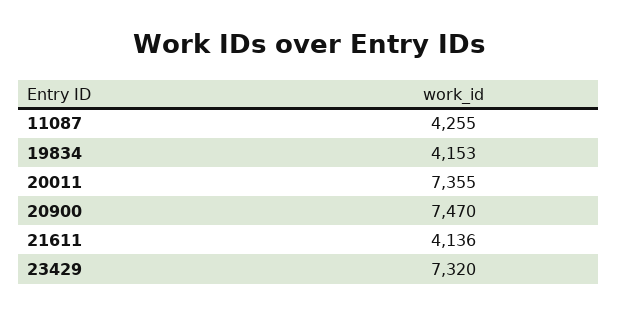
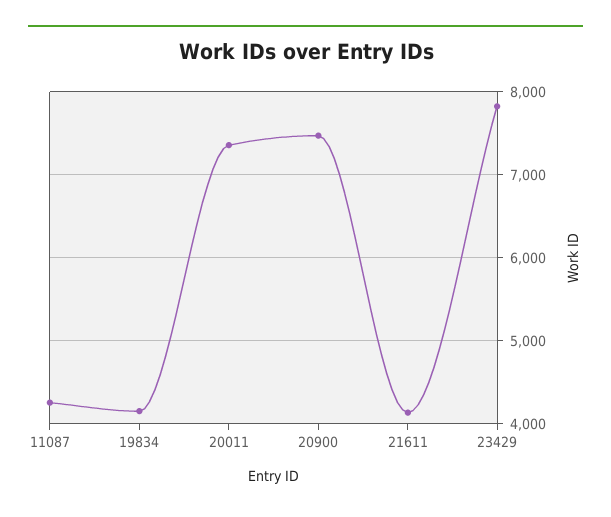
23429: 7320 -> 7800

